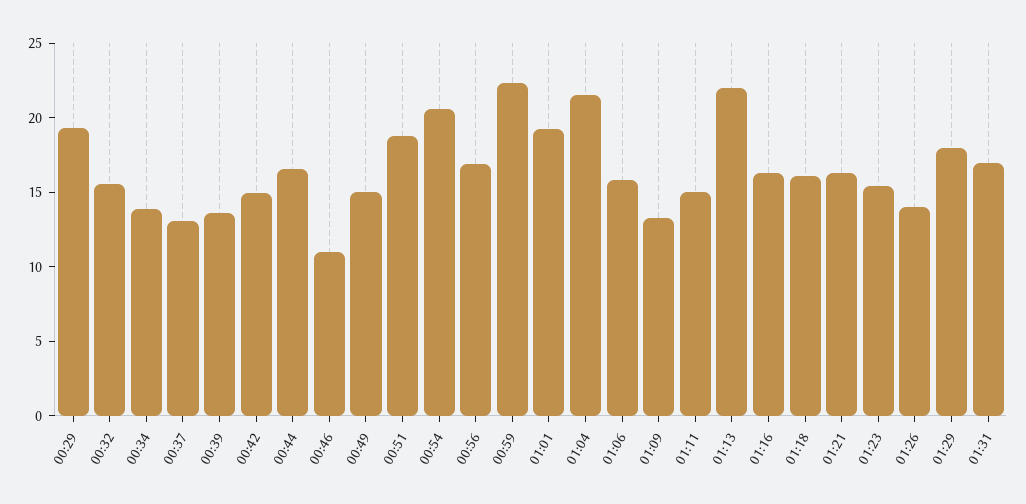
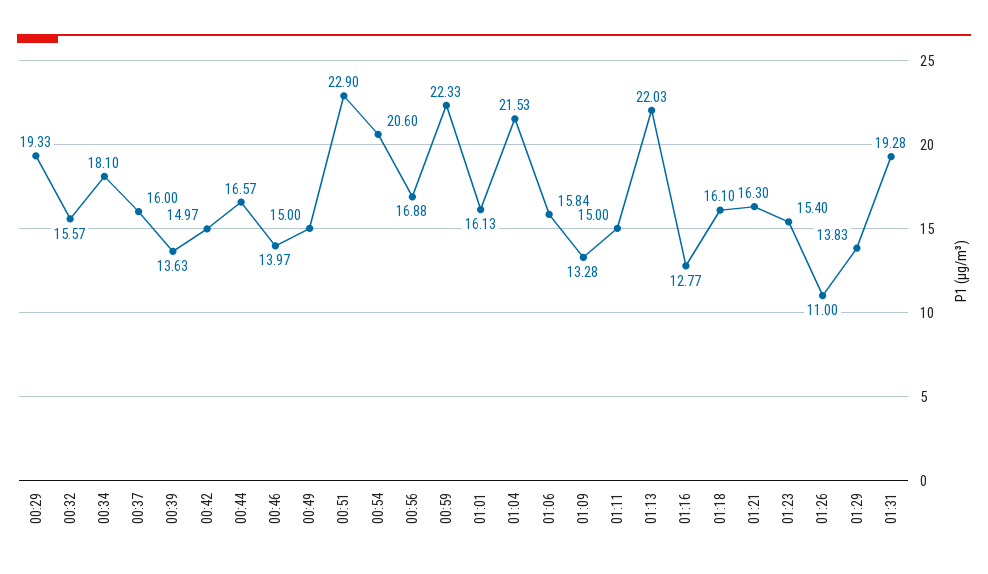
00:34: 14 -> 18.1
00:37: 13 -> 16
00:46: 11 -> 13.97
00:51: 19 -> 22.9
01:01: 19 -> 16.13
01:16: 16 -> 12.77
01:26: 14 -> 11
01:29: 18 -> 13.83
01:31: 17 -> 19.28

